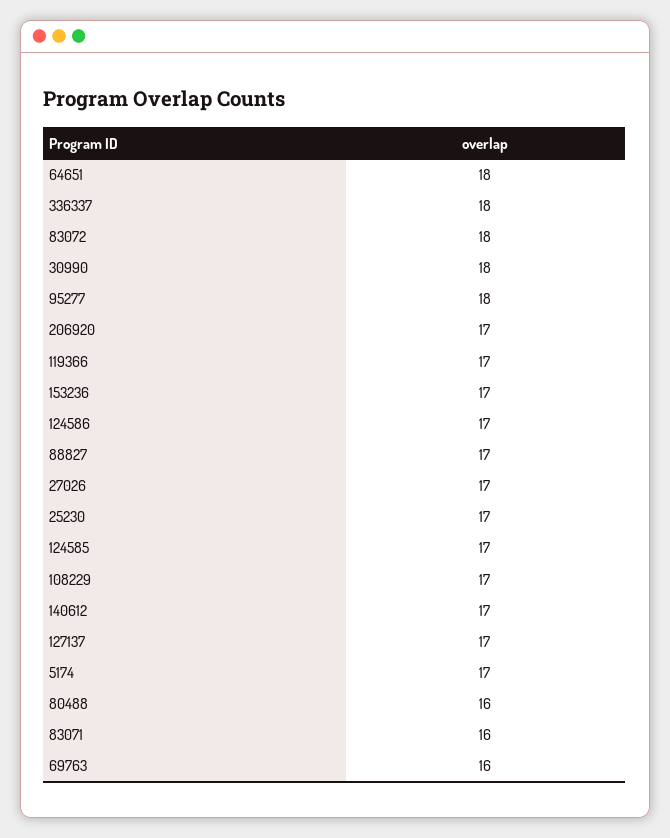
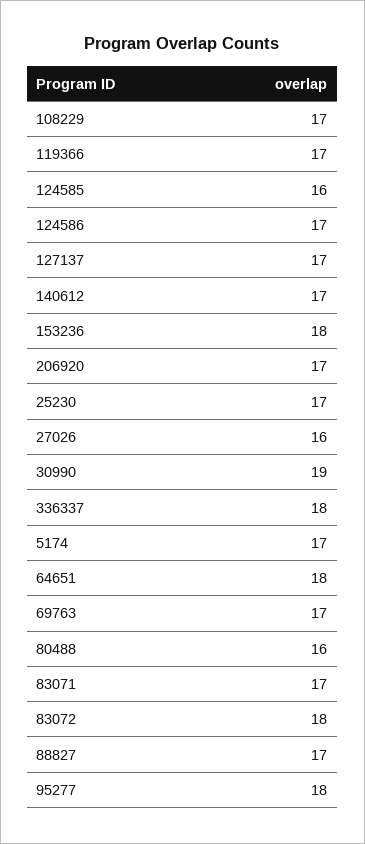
30990: 18 -> 19
153236: 17 -> 18
27026: 17 -> 16
124585: 17 -> 16
83071: 16 -> 17
69763: 16 -> 17

